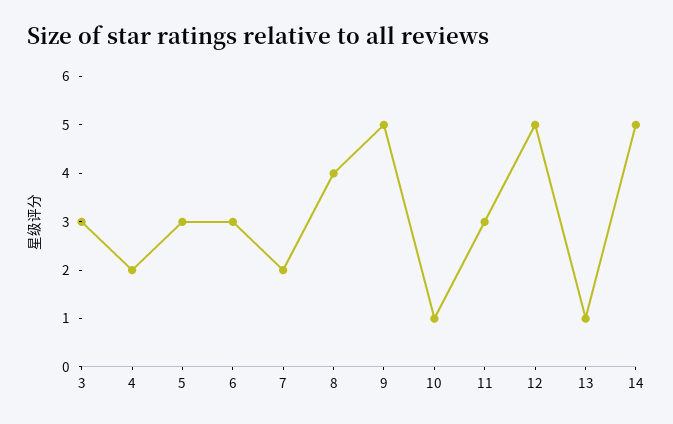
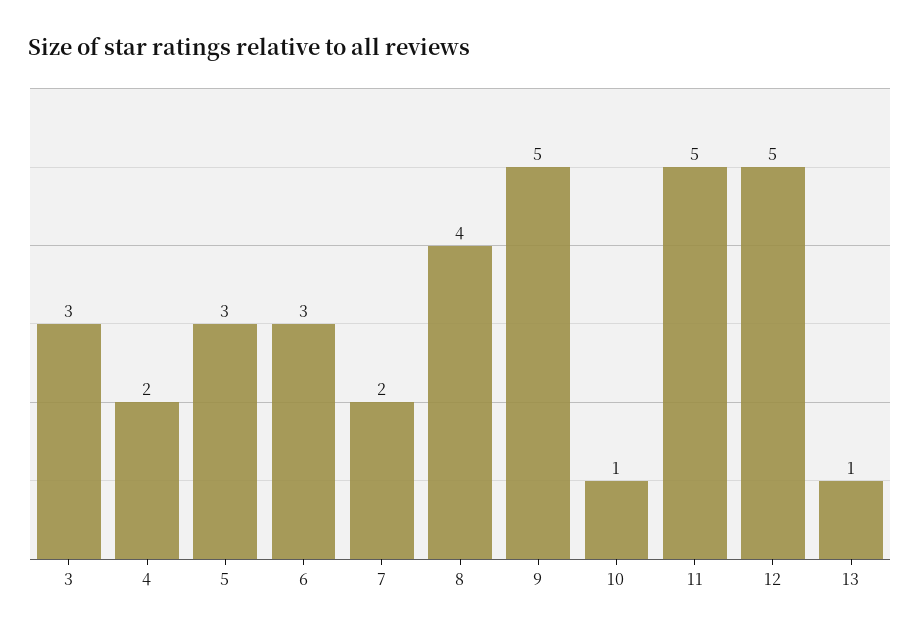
11: 3 -> 5
14: 5 -> none

